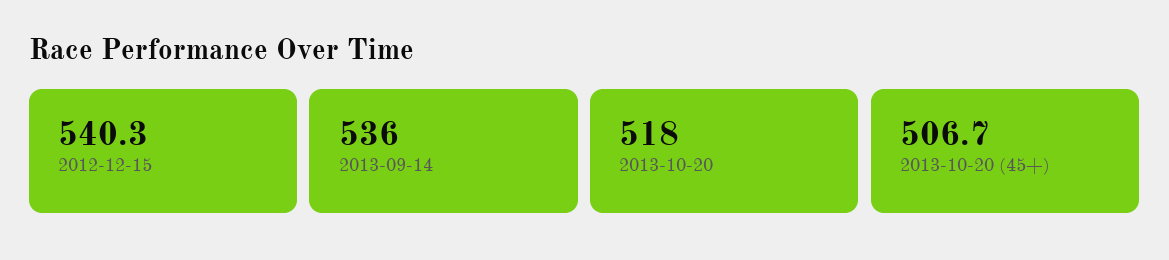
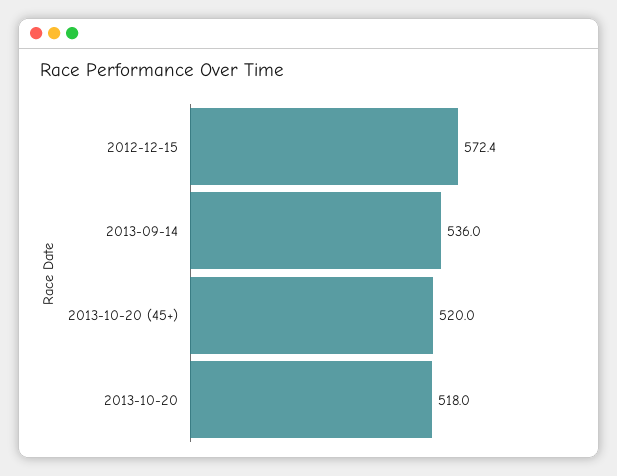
2012-12-15: 540.3 -> 572.4
2013-10-20 (45+): 506.7 -> 520

